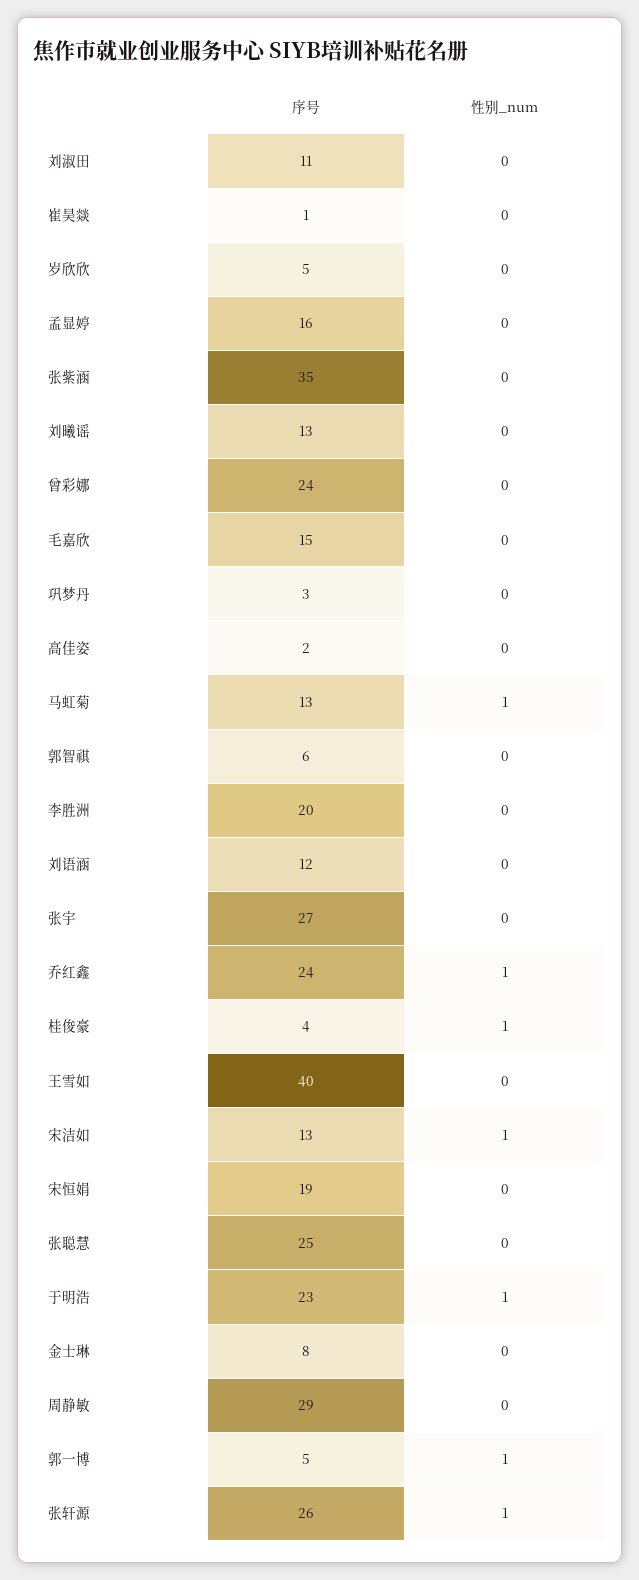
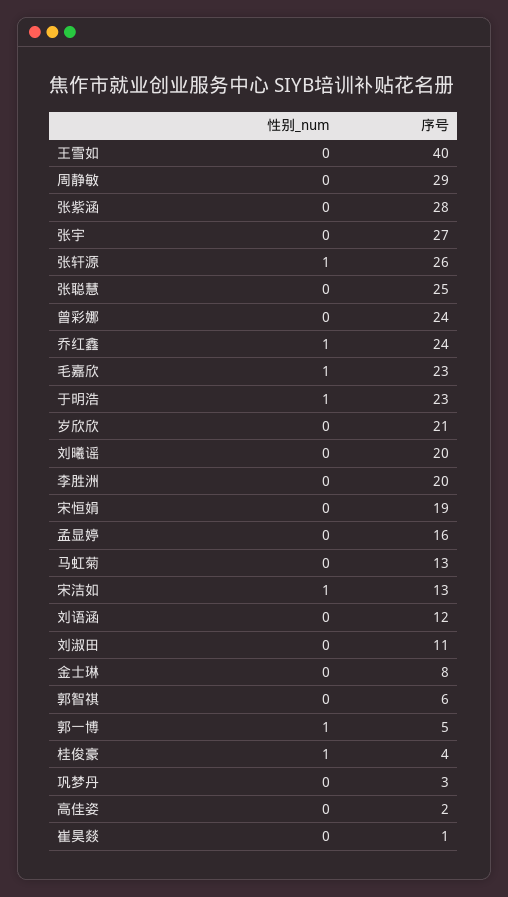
序号, 岁欣欣: 5 -> 21
序号, 张紫涵: 35 -> 28
序号, 刘曦谣: 13 -> 20
序号, 毛嘉欣: 15 -> 23
性别_num, 毛嘉欣: 0 -> 1
性别_num, 马虹菊: 1 -> 0

